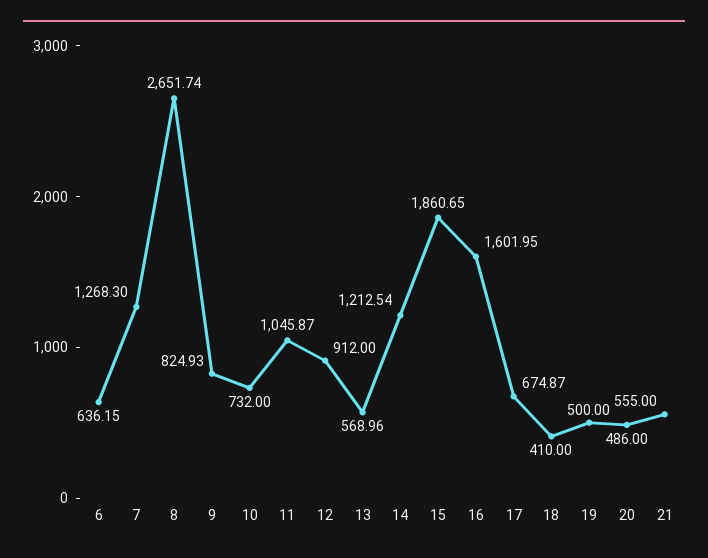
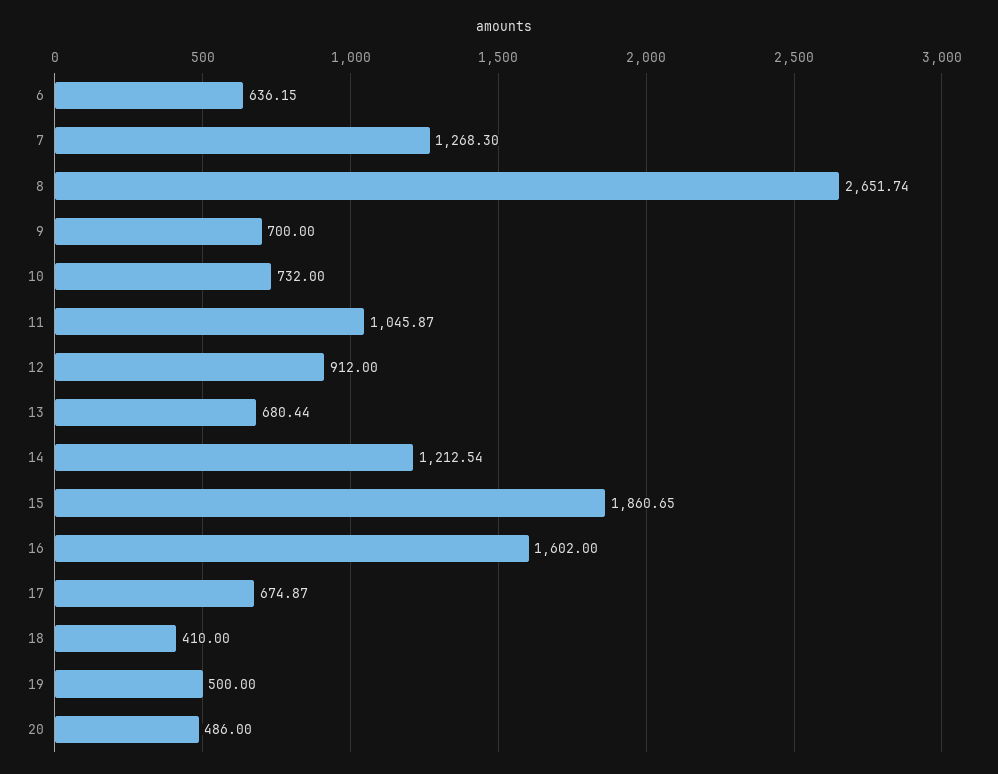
9: 824.93 -> 700
13: 568.96 -> 680.44
16: 1601.95 -> 1602
21: 555 -> none

